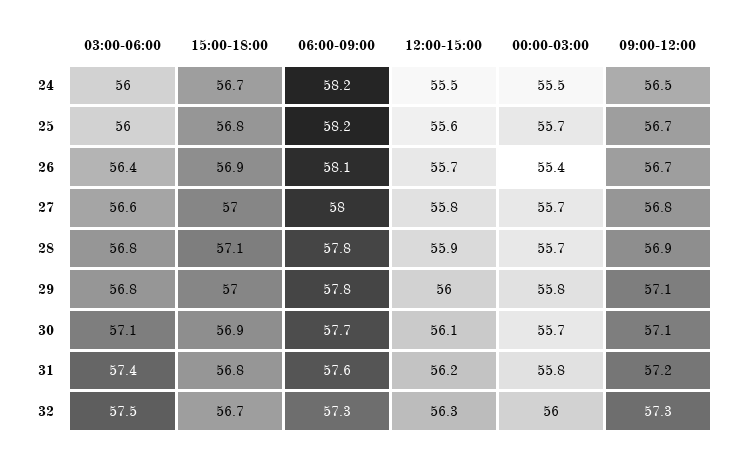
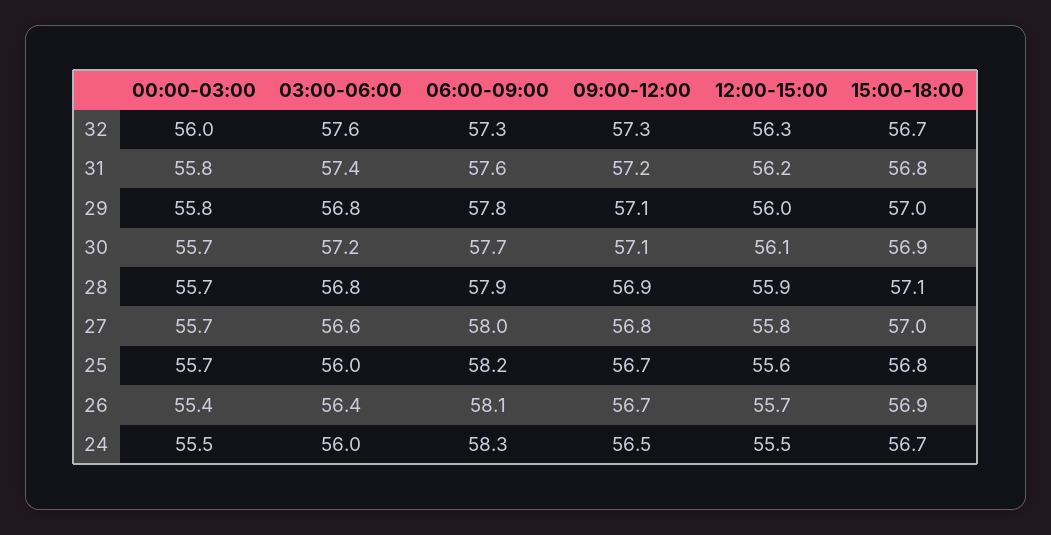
06:00-09:00, 24: 58.2 -> 58.3
06:00-09:00, 28: 57.8 -> 57.9
03:00-06:00, 30: 57.1 -> 57.2
03:00-06:00, 32: 57.5 -> 57.6

